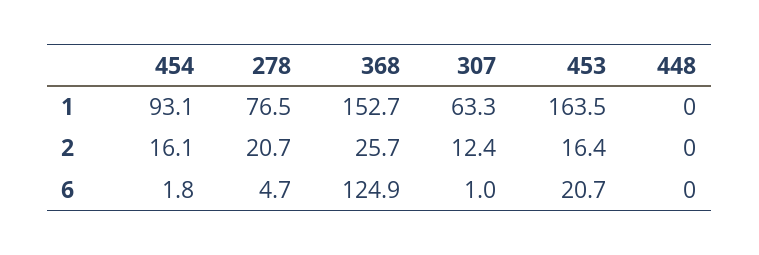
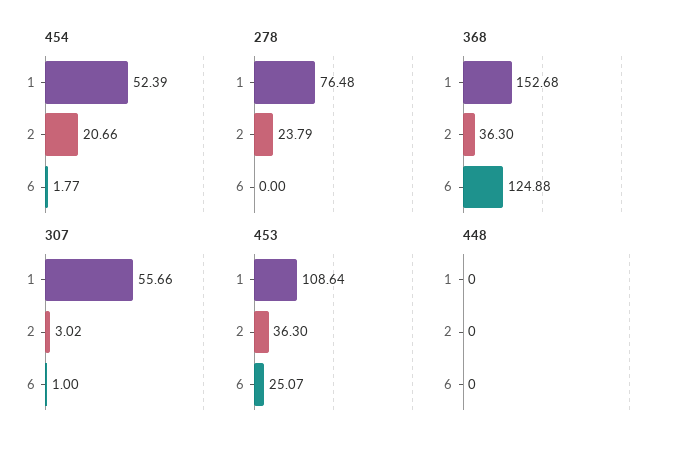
454, 1: 93.1 -> 52.39
307, 1: 63.3 -> 55.66
453, 1: 163.5 -> 108.64
454, 2: 16.1 -> 20.66
278, 2: 20.7 -> 23.79
368, 2: 25.7 -> 36.3
307, 2: 12.4 -> 3.02
453, 2: 16.4 -> 36.3
278, 6: 4.7 -> 0
453, 6: 20.7 -> 25.07

